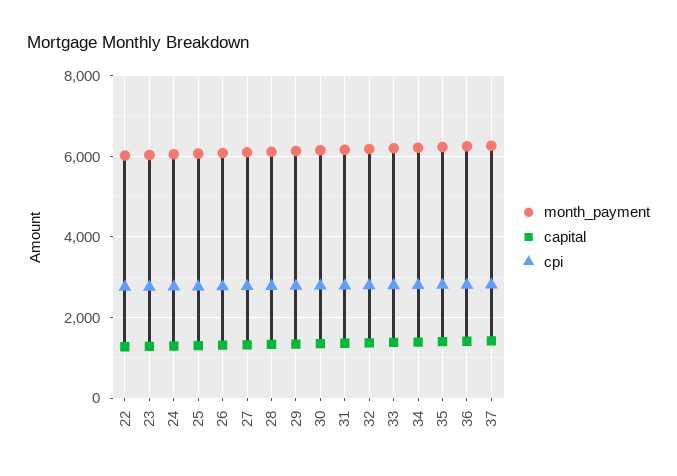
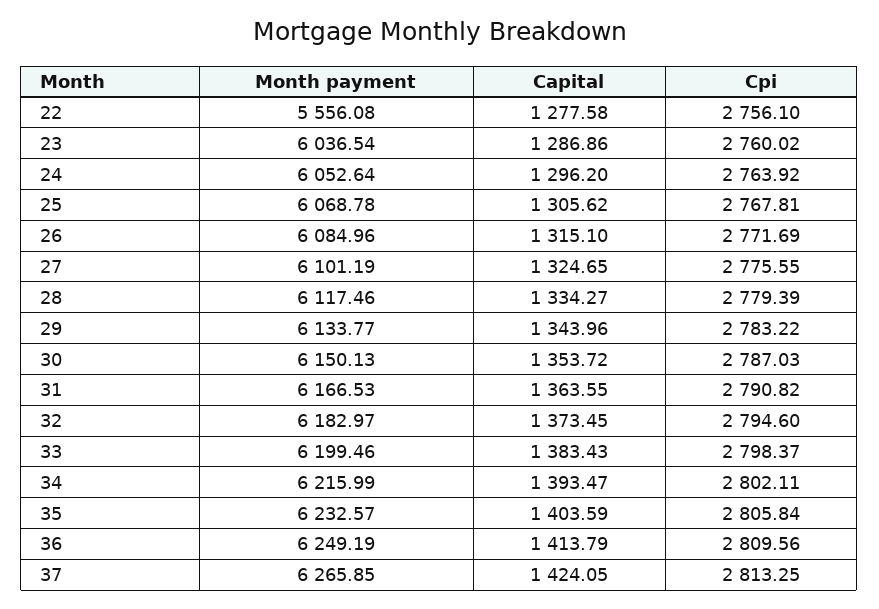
month_payment, 22: 6000 -> 5556.08

